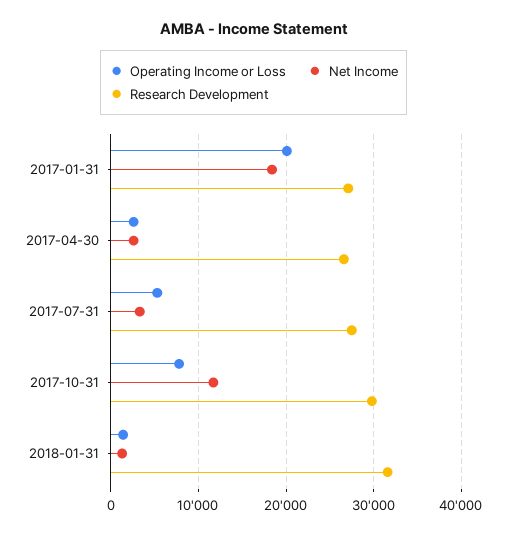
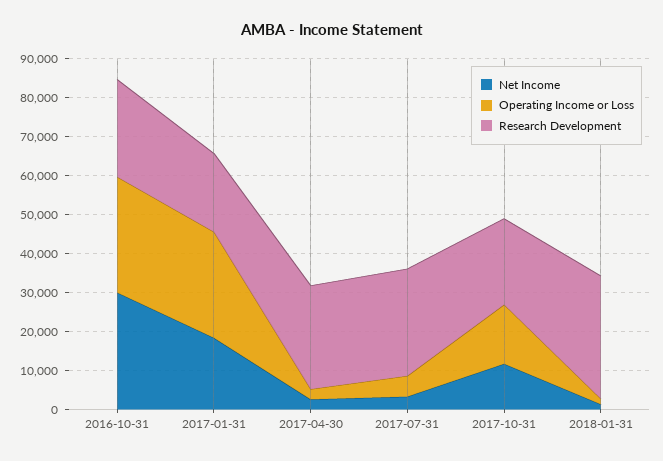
Operating Income or Loss, 2017-01-31: 20000 -> 27500
Research Development, 2017-01-31: 27000 -> 20000
Operating Income or Loss, 2017-10-31: 8000 -> 15000
Research Development, 2017-10-31: 30000 -> 22500
Net Income, 2016-10-31: none -> 30000
Operating Income or Loss, 2016-10-31: none -> 30000
Research Development, 2016-10-31: none -> 25000

